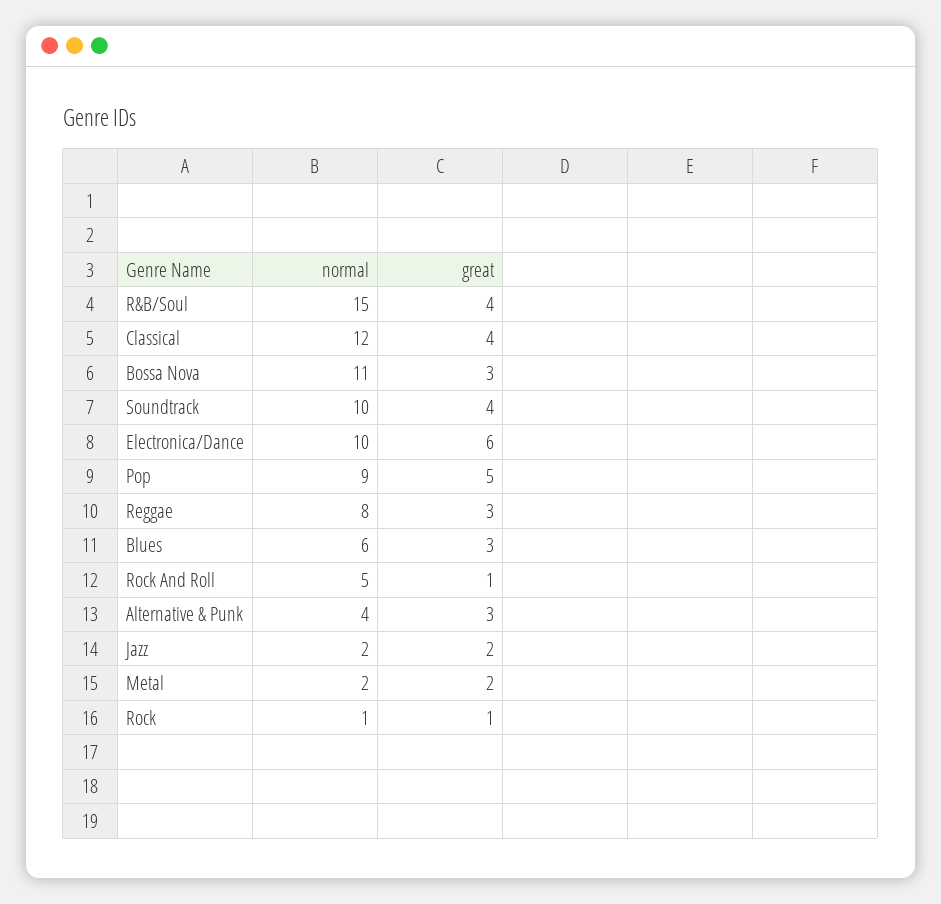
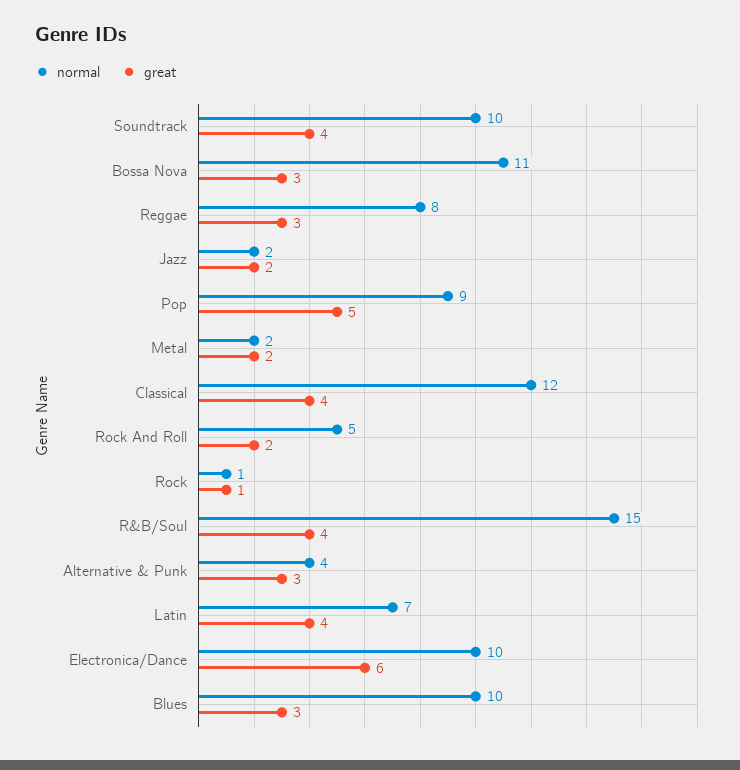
normal, Blues: 6 -> 10
great, Rock And Roll: 1 -> 2
normal, Latin: none -> 7
great, Latin: none -> 4

